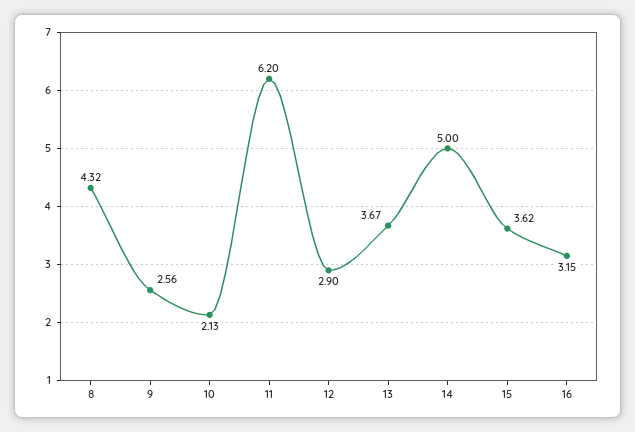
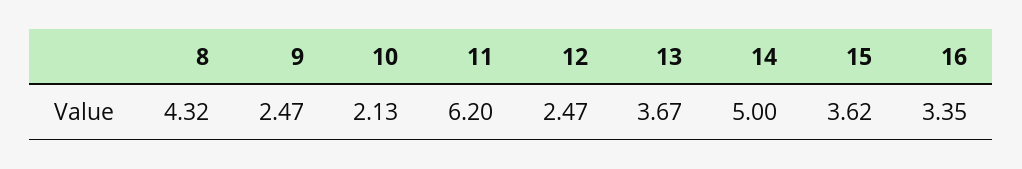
9: 2.56 -> 2.47
12: 2.9 -> 2.47
16: 3.15 -> 3.35

